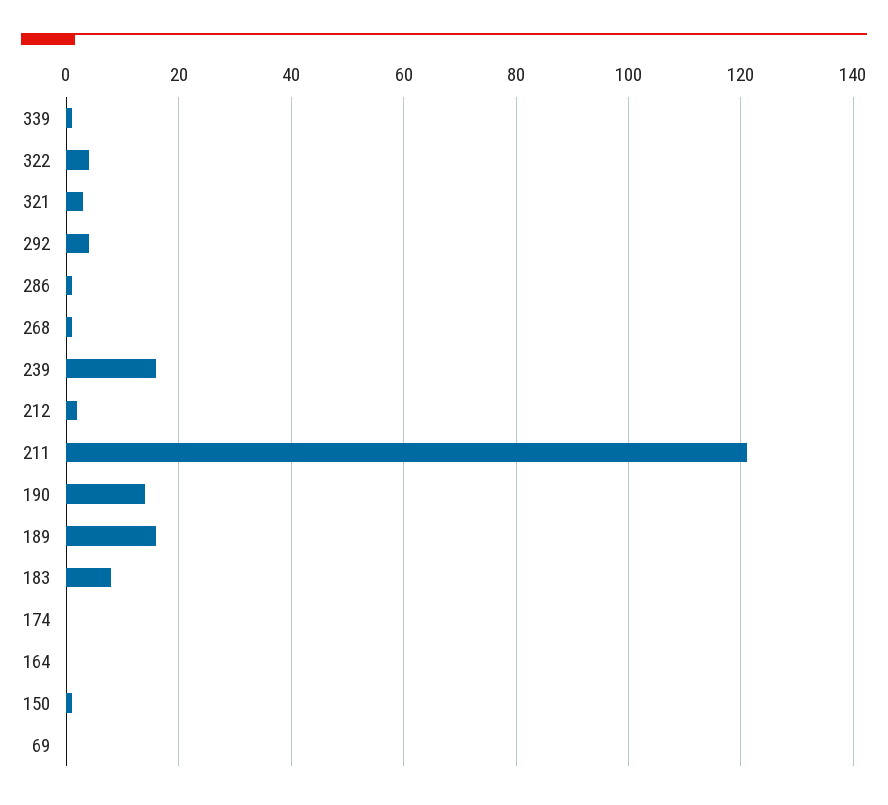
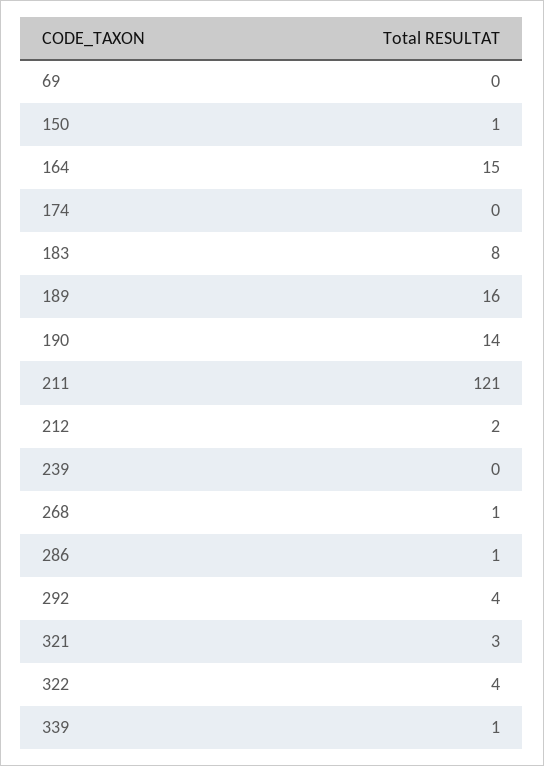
239: 15 -> 0
164: 0 -> 15

